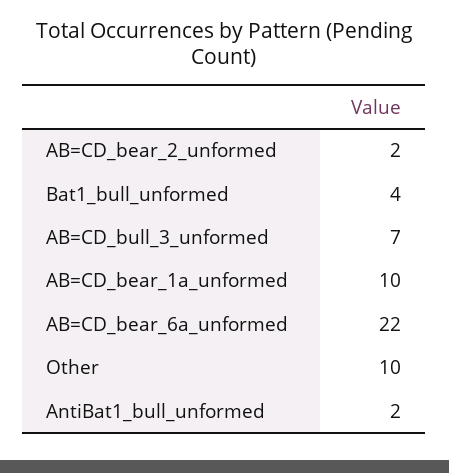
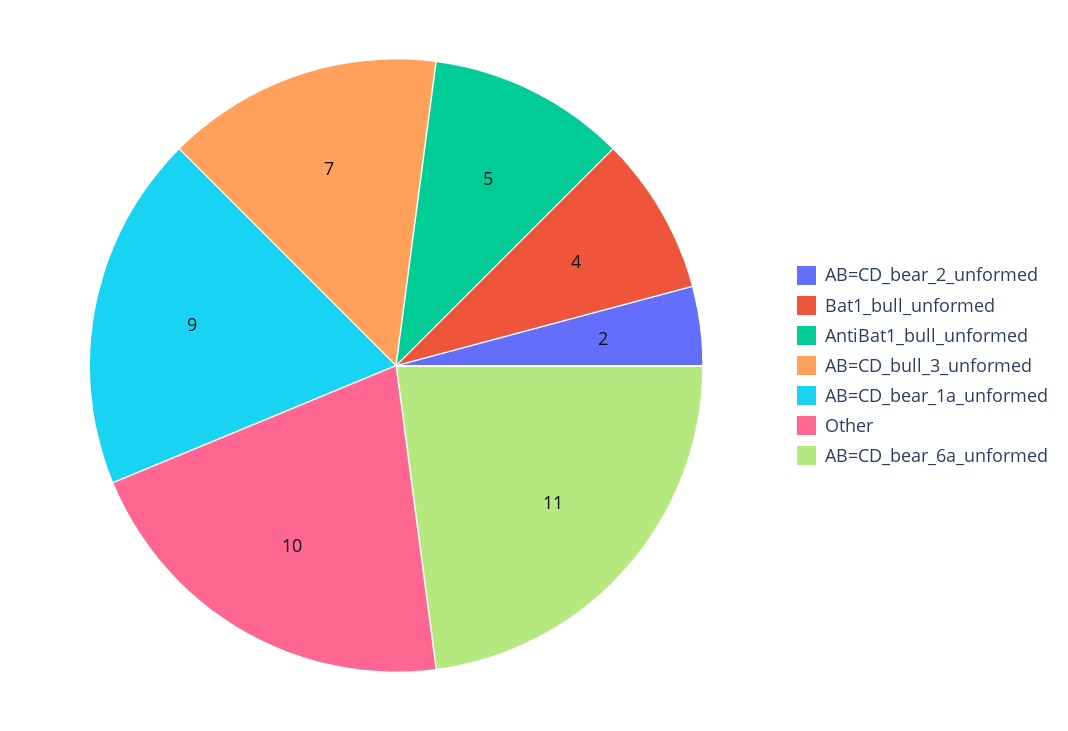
AB=CD_bear_1a_unformed: 10 -> 9
AB=CD_bear_6a_unformed: 22 -> 11
AntiBat1_bull_unformed: 2 -> 5

